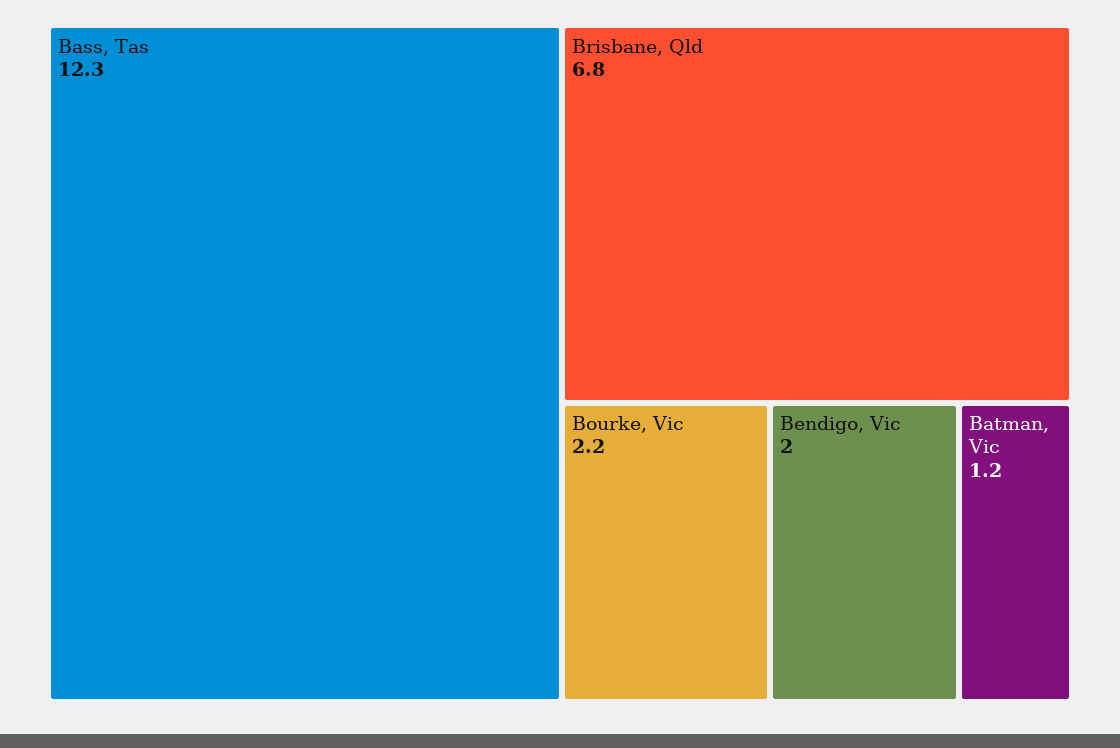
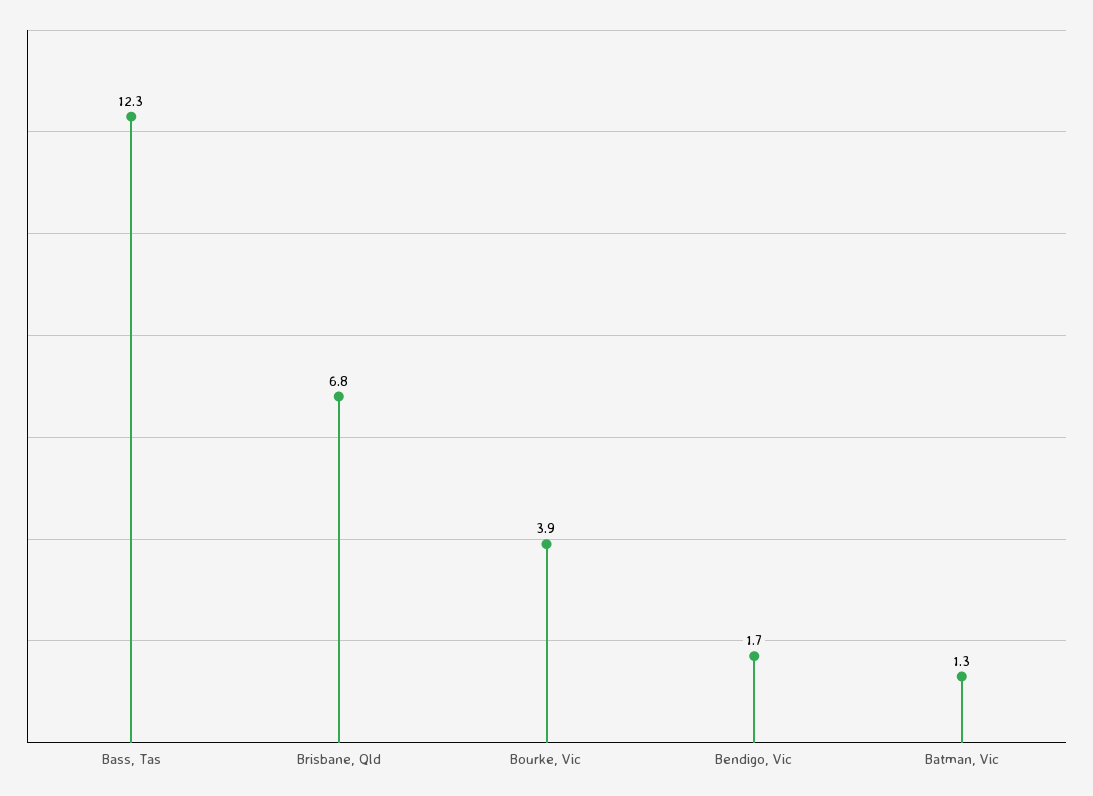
Bourke, Vic: 2.2 -> 3.9
Bendigo, Vic: 2 -> 1.7
Batman, Vic: 1.2 -> 1.3

